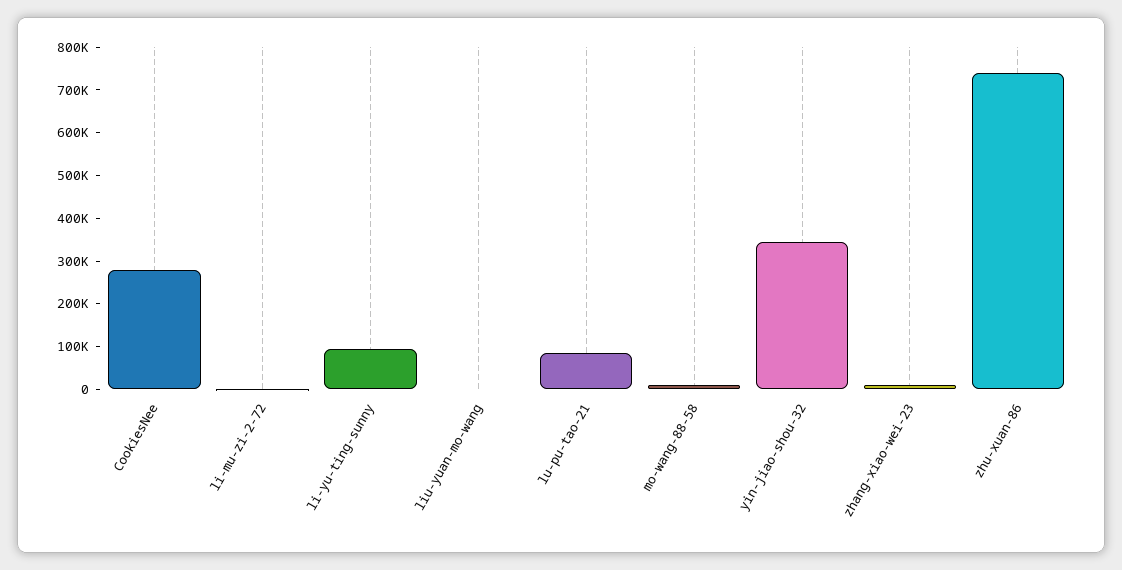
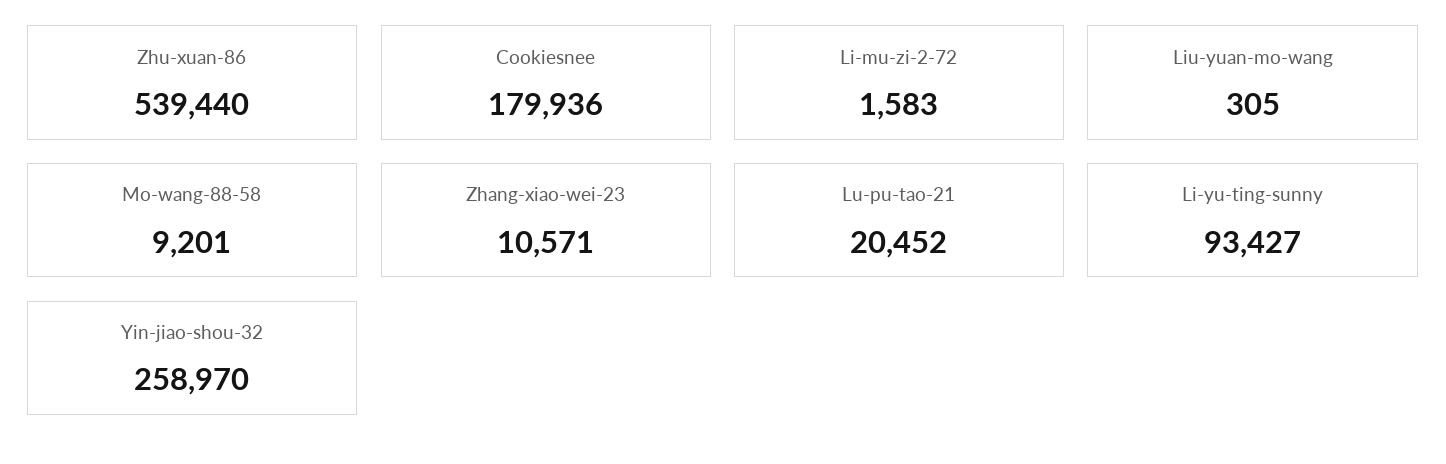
CookiesNee: 280000 -> 179936
lu-pu-tao-21: 80000 -> 20452
yin-jiao-shou-32: 340000 -> 258970
zhu-xuan-86: 740000 -> 539440

